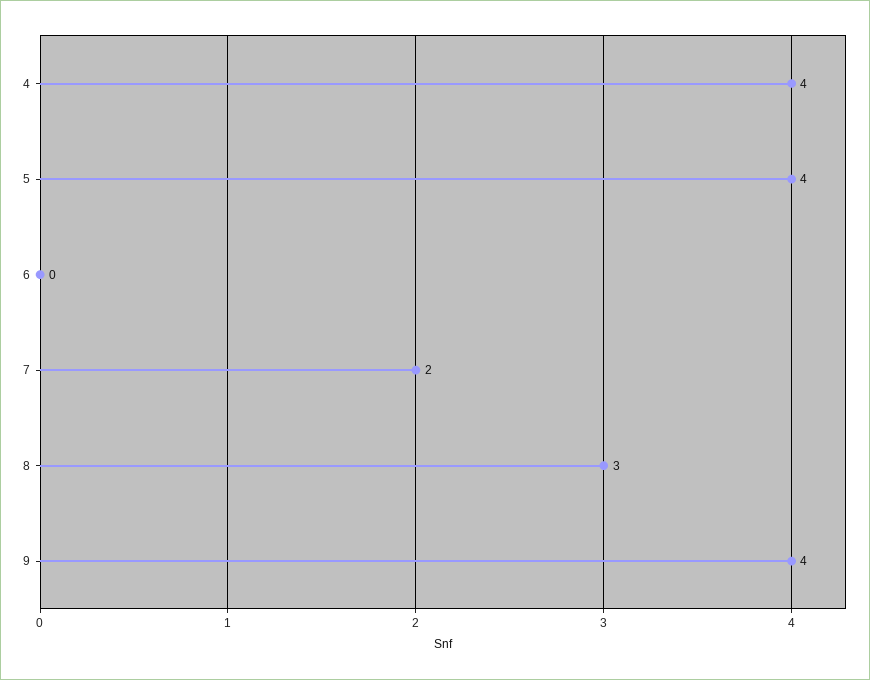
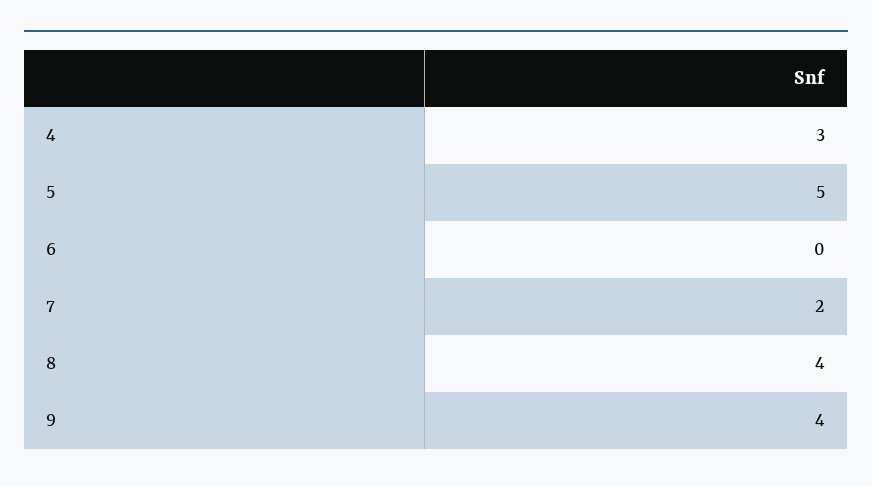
4: 4 -> 3
5: 4 -> 5
8: 3 -> 4

